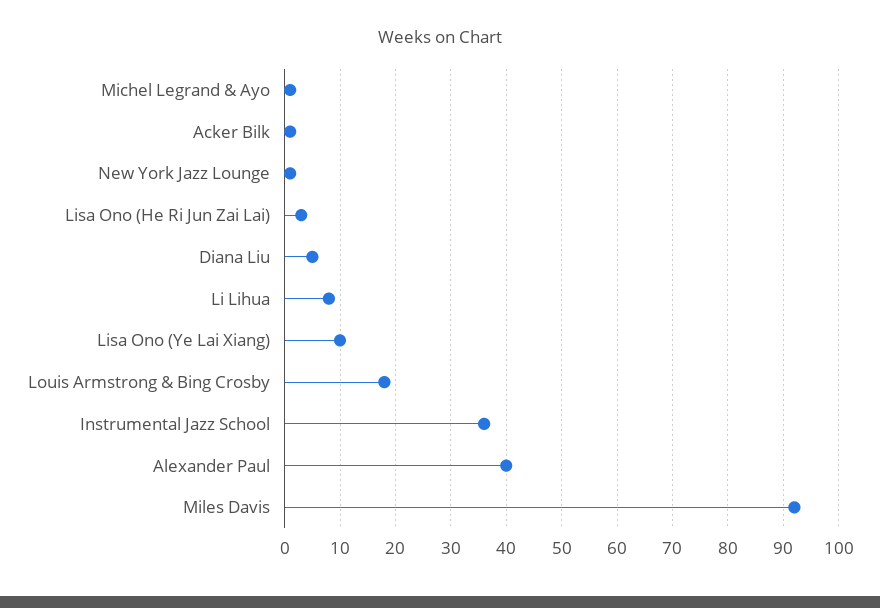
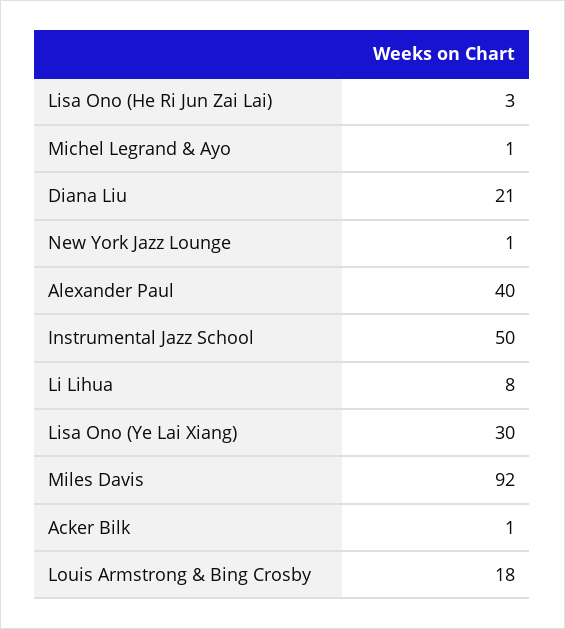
Diana Liu: 5 -> 21
Lisa Ono (Ye Lai Xiang): 10 -> 30
Instrumental Jazz School: 35 -> 50

